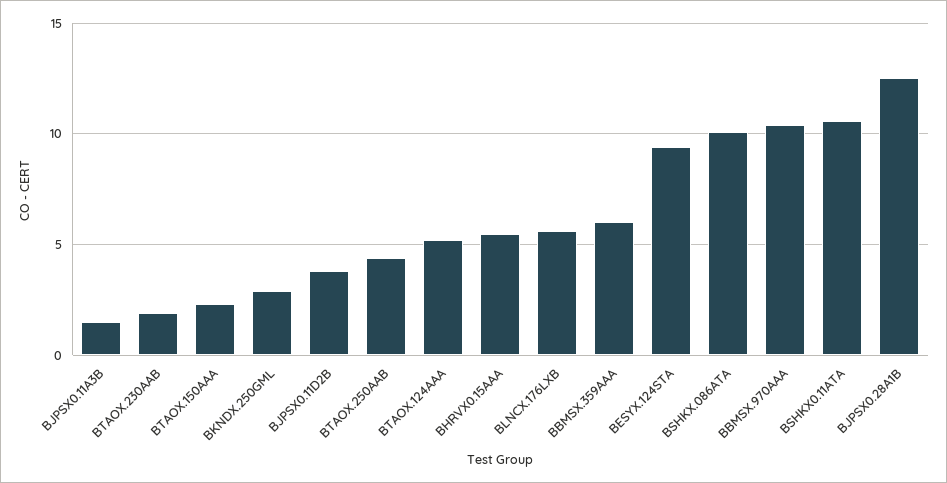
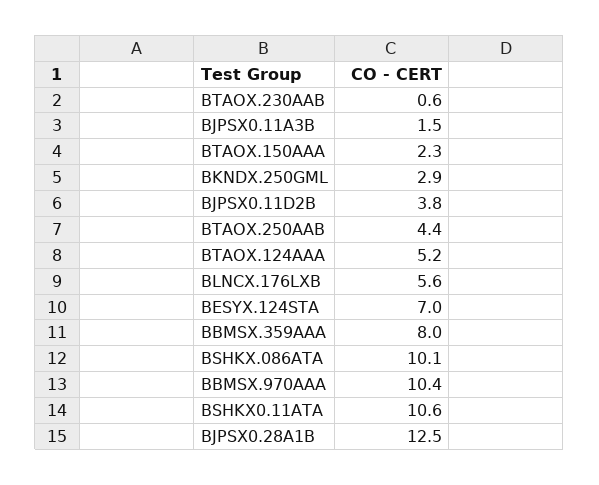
BTAOX.230AAB: 2 -> 0.6
BHRVX0.15AAA: 5.5 -> none
BBMSX.359AAA: 6 -> 8
BESYX.124STA: 9.5 -> 7

